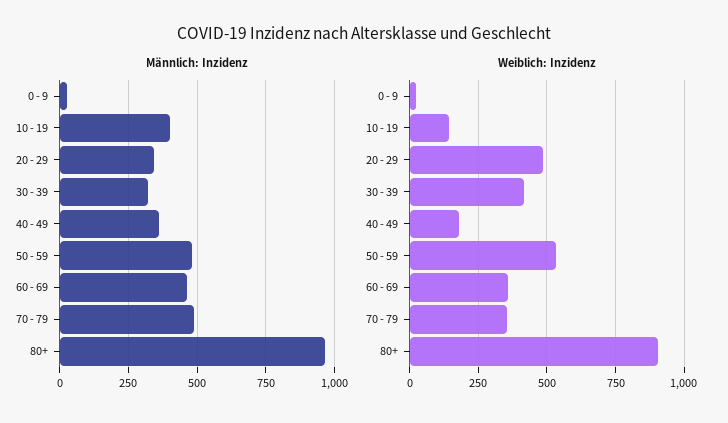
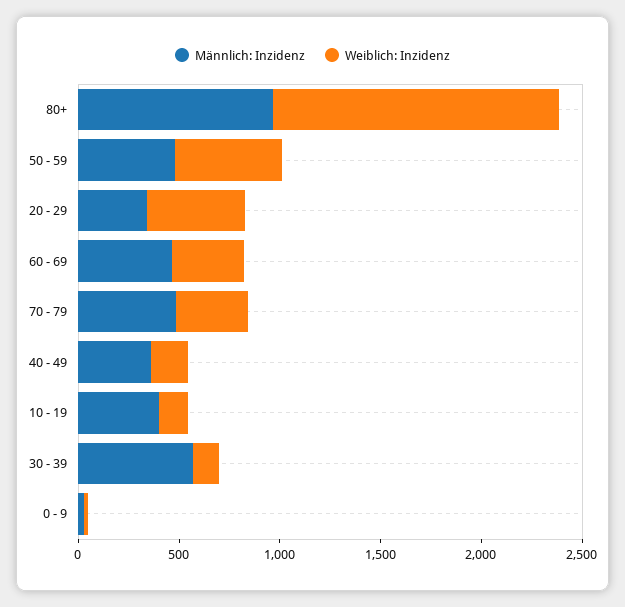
Männlich: Inzidenz, 30 - 39: 325 -> 600
Weiblich: Inzidenz, 30 - 39: 425 -> 100
Weiblich: Inzidenz, 80+: 900 -> 1400

